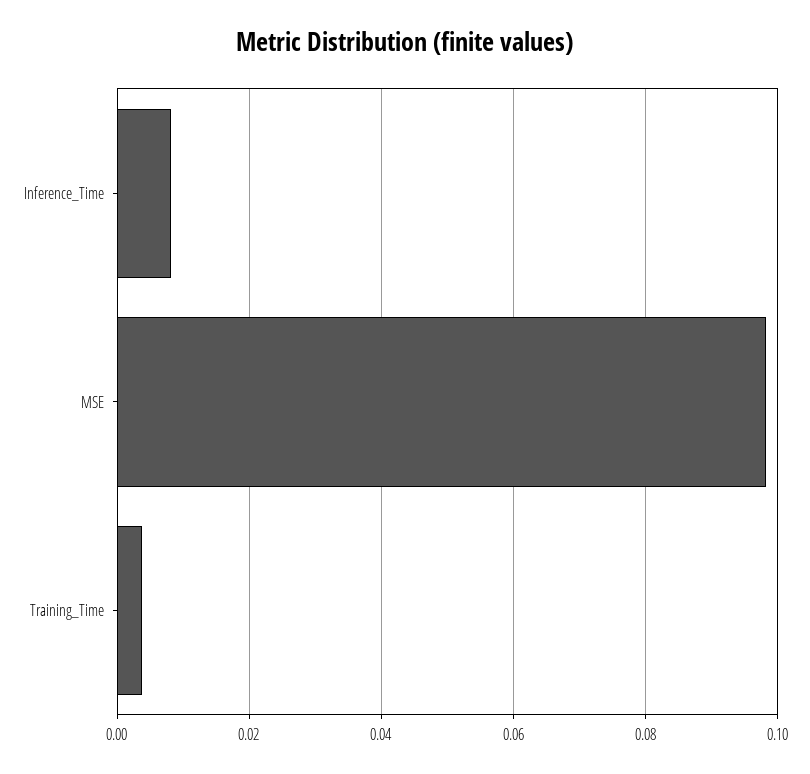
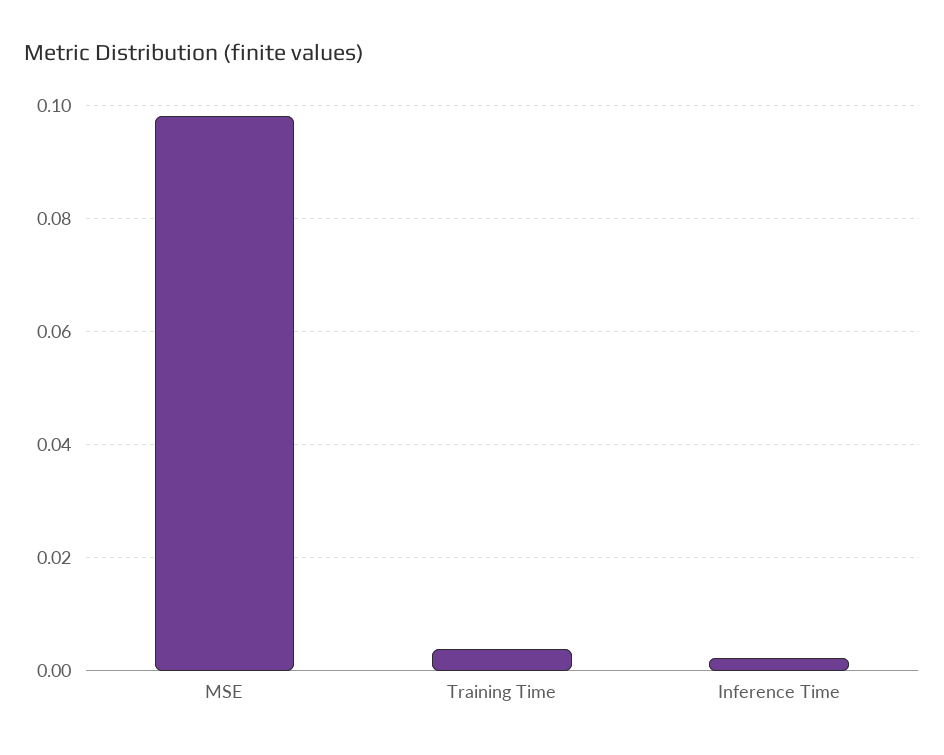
Inference_Time: 0.008 -> 0.002

